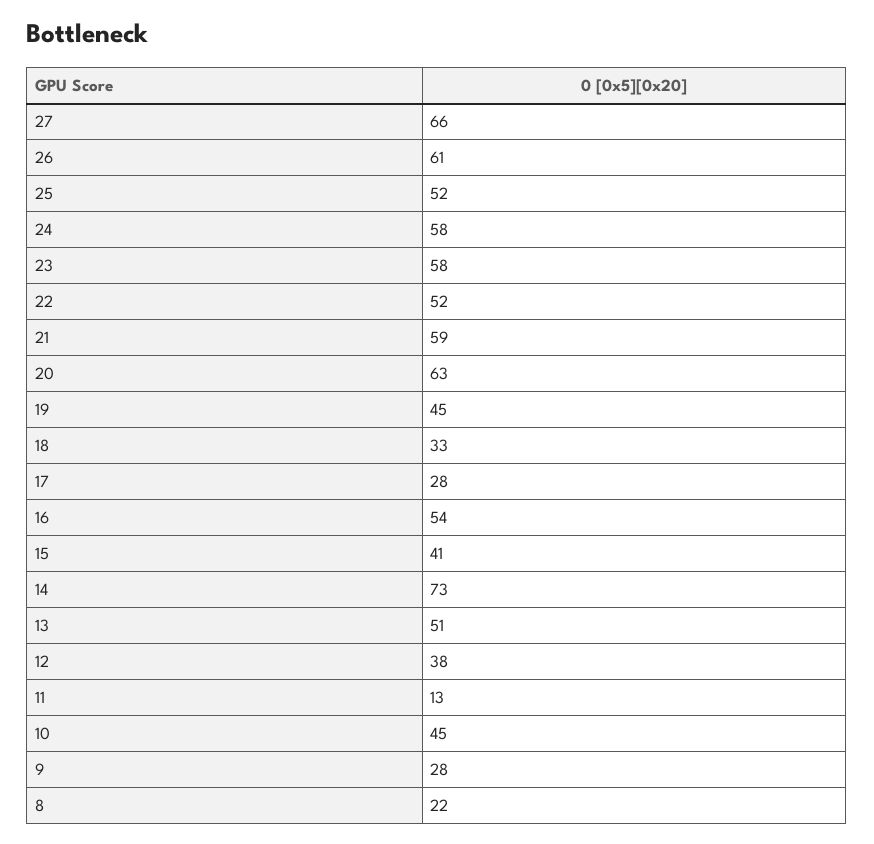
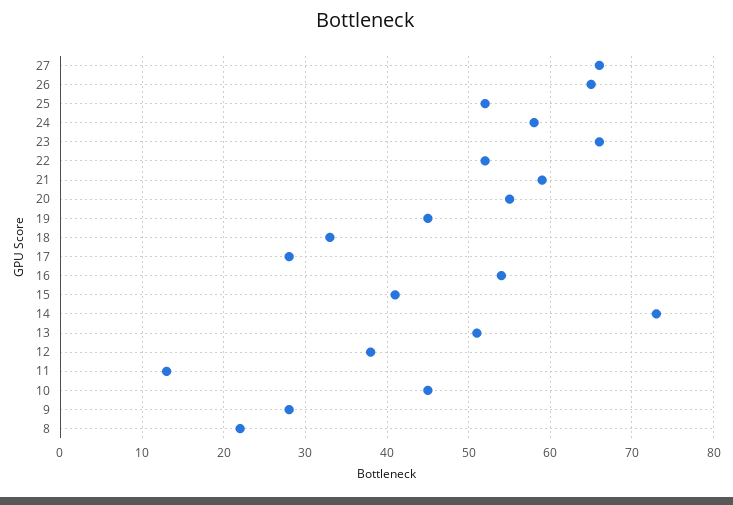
26: 61 -> 65
23: 58 -> 66
20: 63 -> 55

